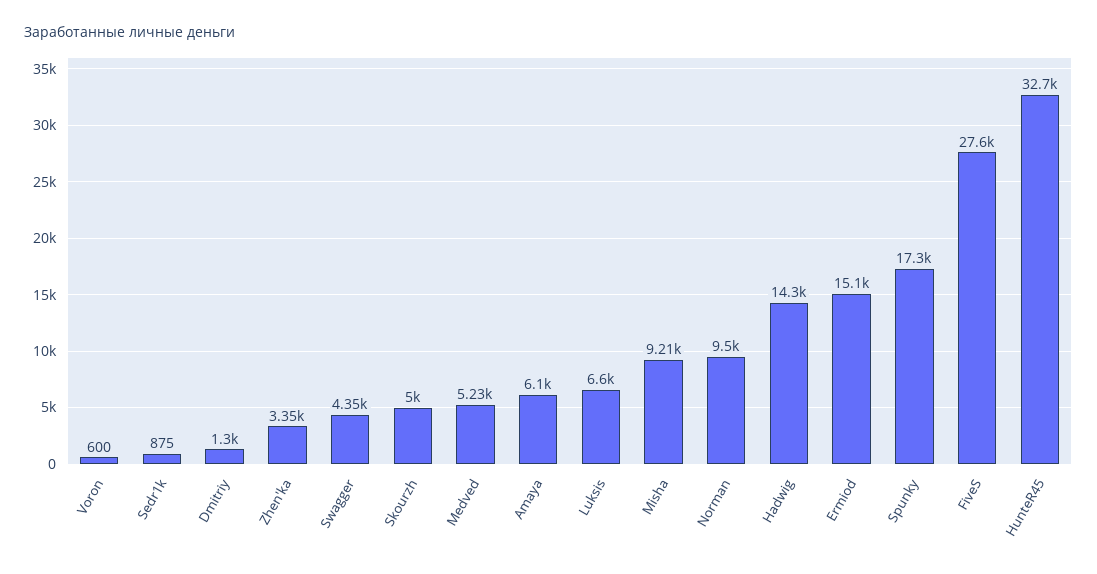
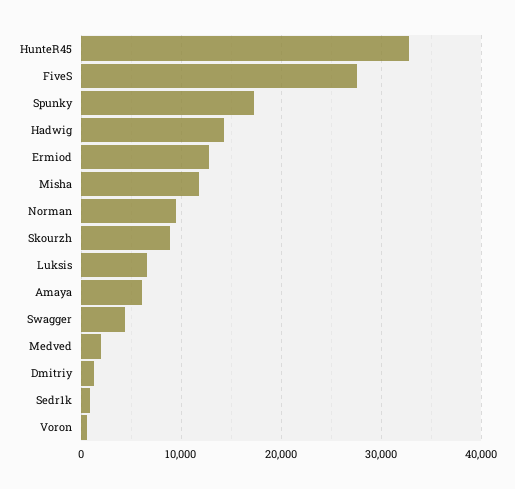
Zhen'ka: 3350 -> none
Skourzh: 5000 -> 9000
Medved: 5230 -> 2000
Misha: 9210 -> 12000
Ermiod: 15100 -> 13000

